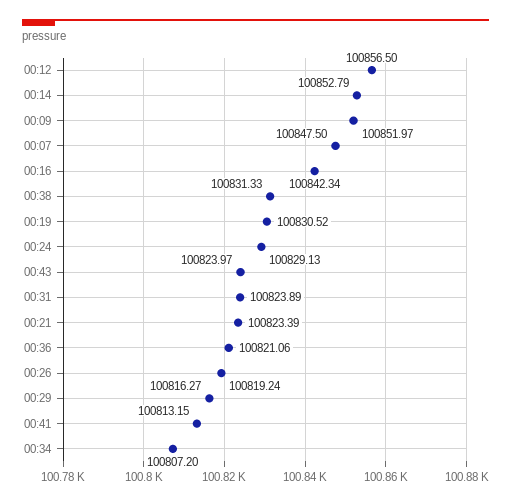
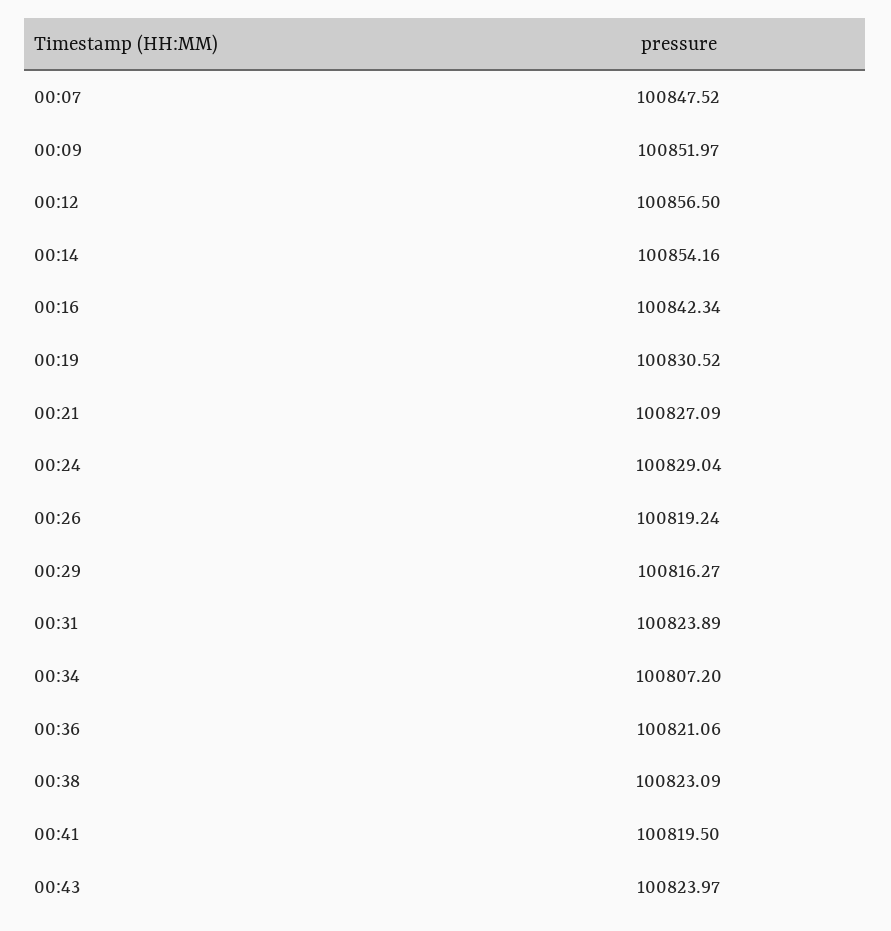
00:14: 100852.79 -> 100854.16
00:07: 100847.5 -> 100847.52
00:38: 100831.33 -> 100823.09
00:24: 100829.13 -> 100829.04
00:21: 100823.39 -> 100827.09
00:41: 100813.15 -> 100819.5

